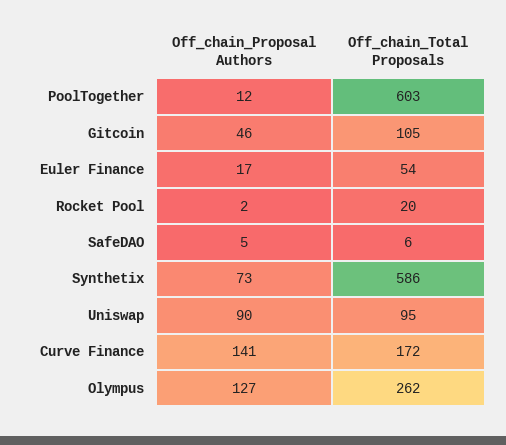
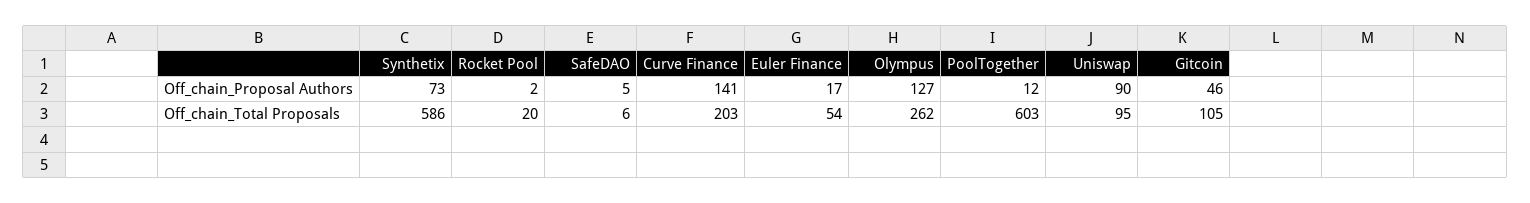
Off_chain_Total Proposals, Curve Finance: 172 -> 203

